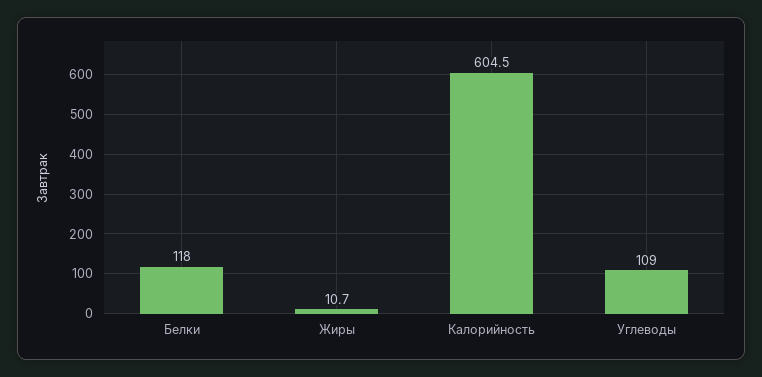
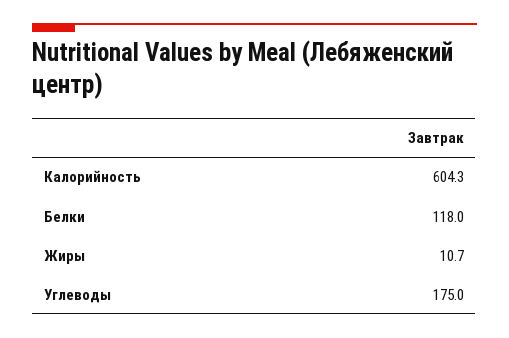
Калорийность: 604.5 -> 604.3
Углеводы: 109 -> 175

